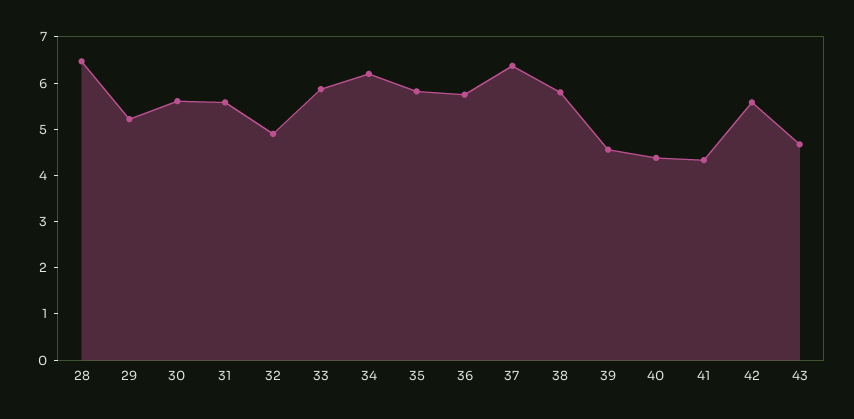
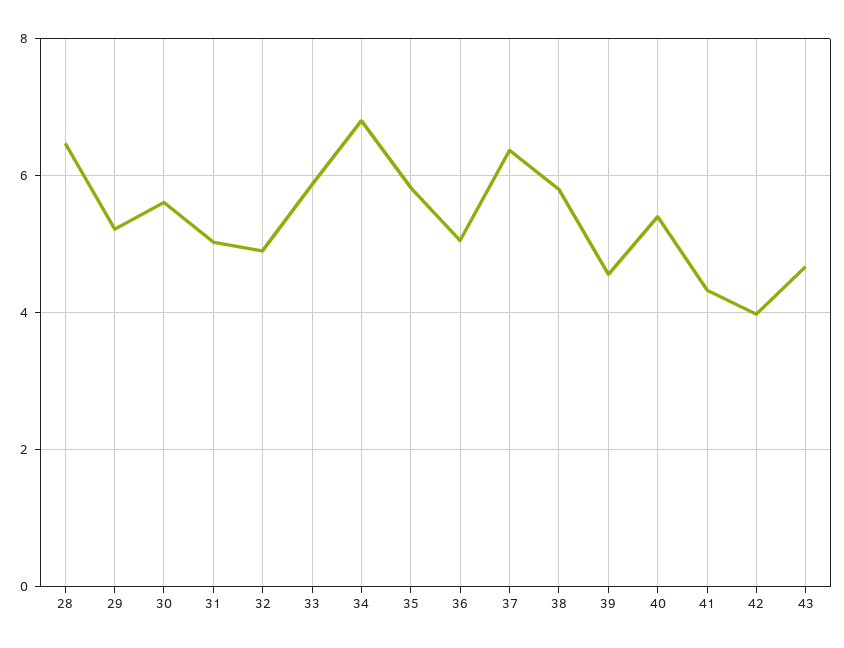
31: 5.6 -> 5
34: 6.2 -> 6.8
36: 5.8 -> 5
40: 4.4 -> 5.4
42: 5.6 -> 4

